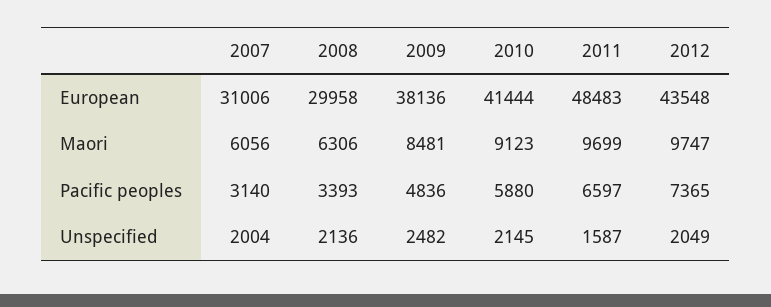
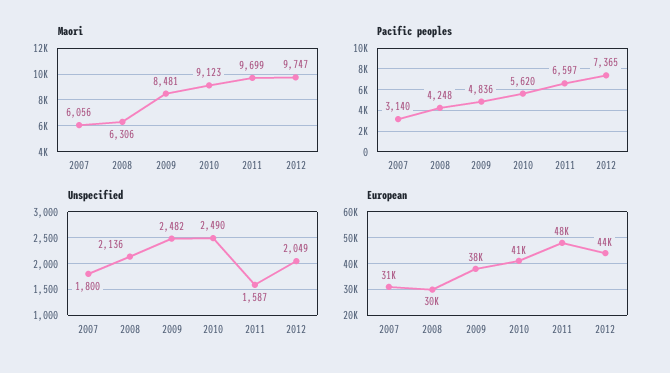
Pacific peoples, 2008: 3393 -> 4248
Pacific peoples, 2010: 5880 -> 5620
Unspecified, 2007: 2004 -> 1800
Unspecified, 2010: 2145 -> 2490

